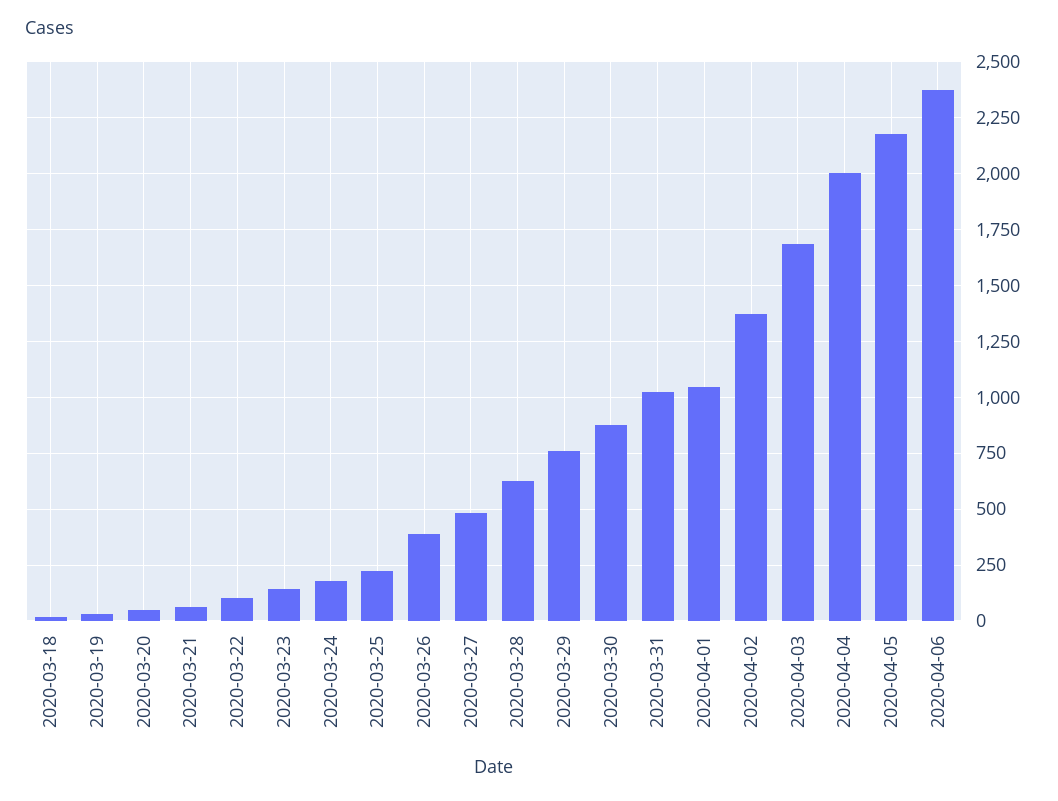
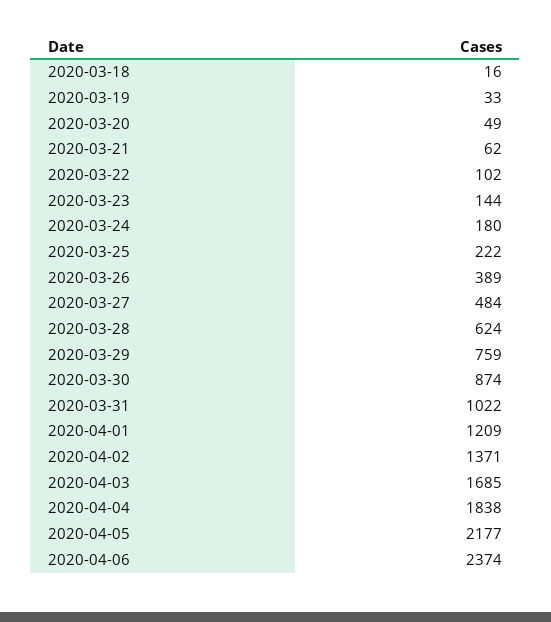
2020-04-01: 1050 -> 1209
2020-04-04: 2000 -> 1838

